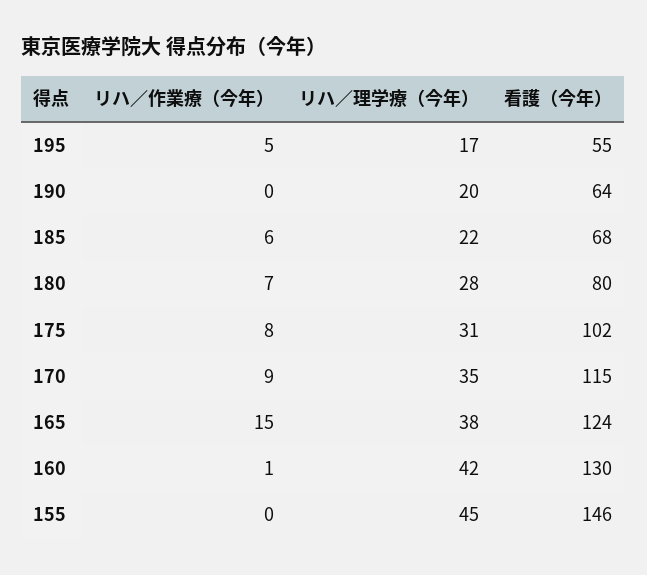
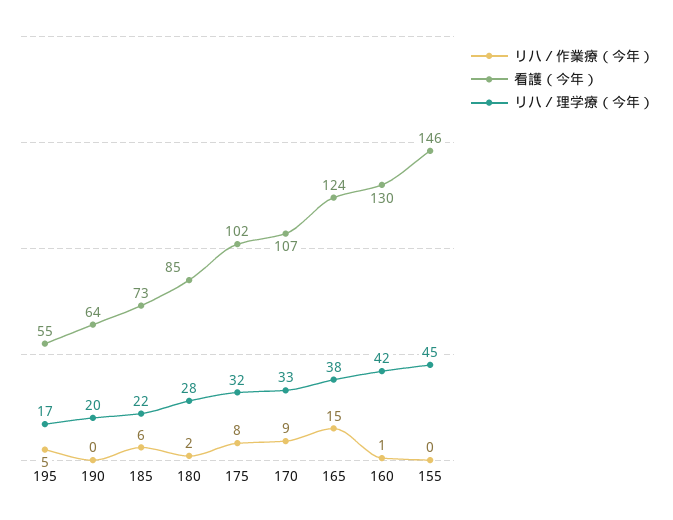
看護（今年）, 185: 68 -> 73
リハ／作業療（今年）, 180: 7 -> 2
看護（今年）, 180: 80 -> 85
リハ／理学療（今年）, 175: 31 -> 32
リハ／理学療（今年）, 170: 35 -> 33
看護（今年）, 170: 115 -> 107

